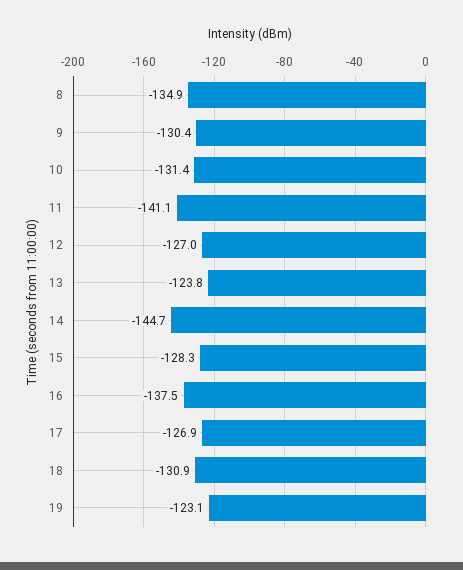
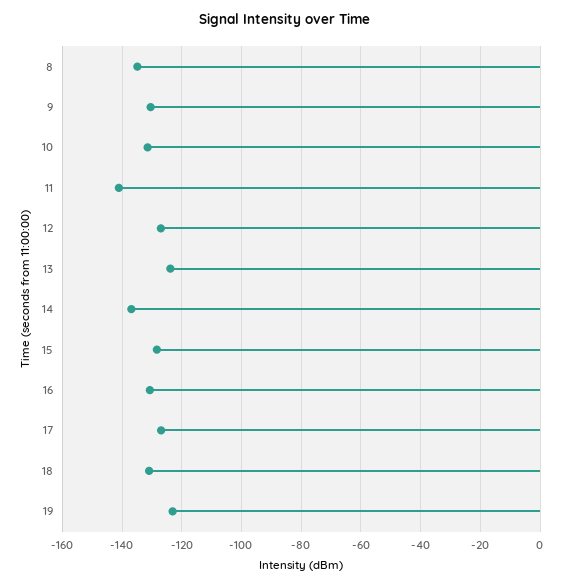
14: -144.7 -> -137.5
16: -137.5 -> -130

